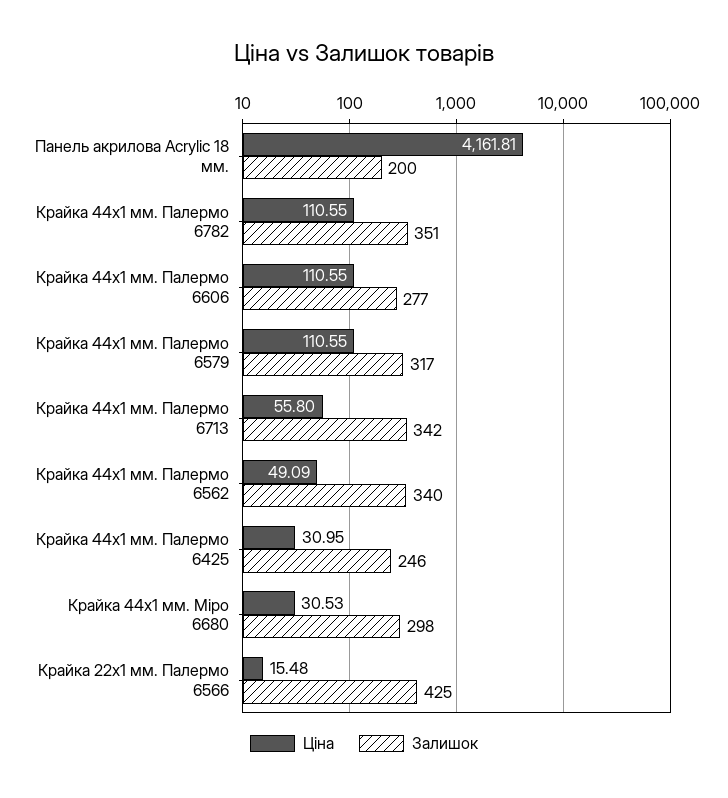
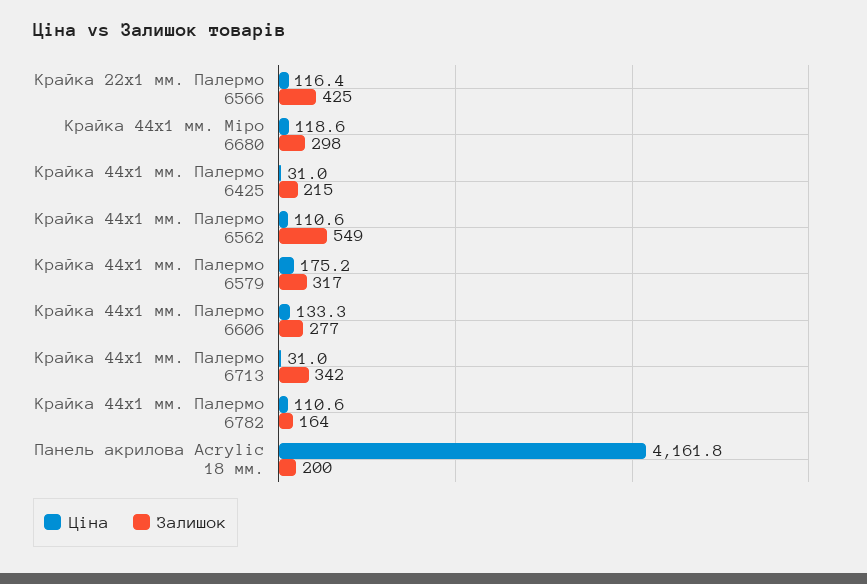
Залишок, Крайка 44x1 мм. Палермо 6782: 351 -> 164
Ціна, Крайка 44x1 мм. Палермо 6606: 110.55 -> 133.3
Ціна, Крайка 44x1 мм. Палермо 6579: 110.55 -> 175.2
Ціна, Крайка 44x1 мм. Палермо 6713: 55.8 -> 31
Ціна, Крайка 44x1 мм. Палермо 6562: 49.09 -> 110.6
Залишок, Крайка 44x1 мм. Палермо 6562: 340 -> 549
Залишок, Крайка 44x1 мм. Палермо 6425: 246 -> 215
Ціна, Крайка 44x1 мм. Міро 6680: 30.53 -> 118.6
Ціна, Крайка 22x1 мм. Палермо 6566: 15.48 -> 116.4

